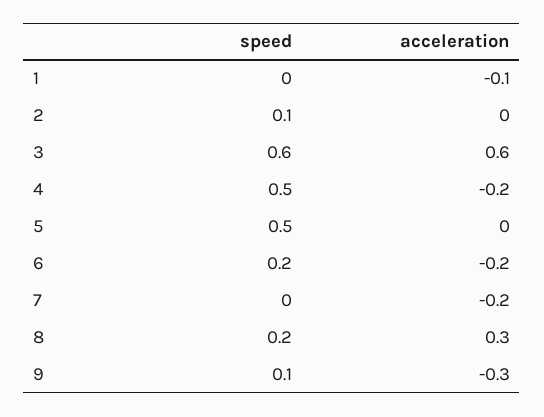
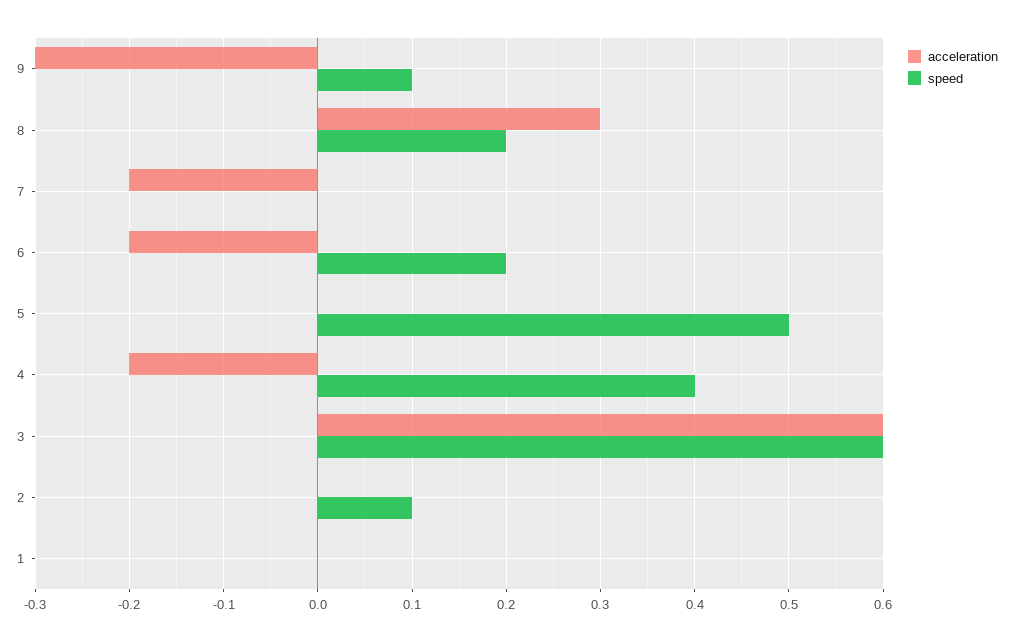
acceleration, 1: -0.1 -> 0
speed, 4: 0.5 -> 0.4

